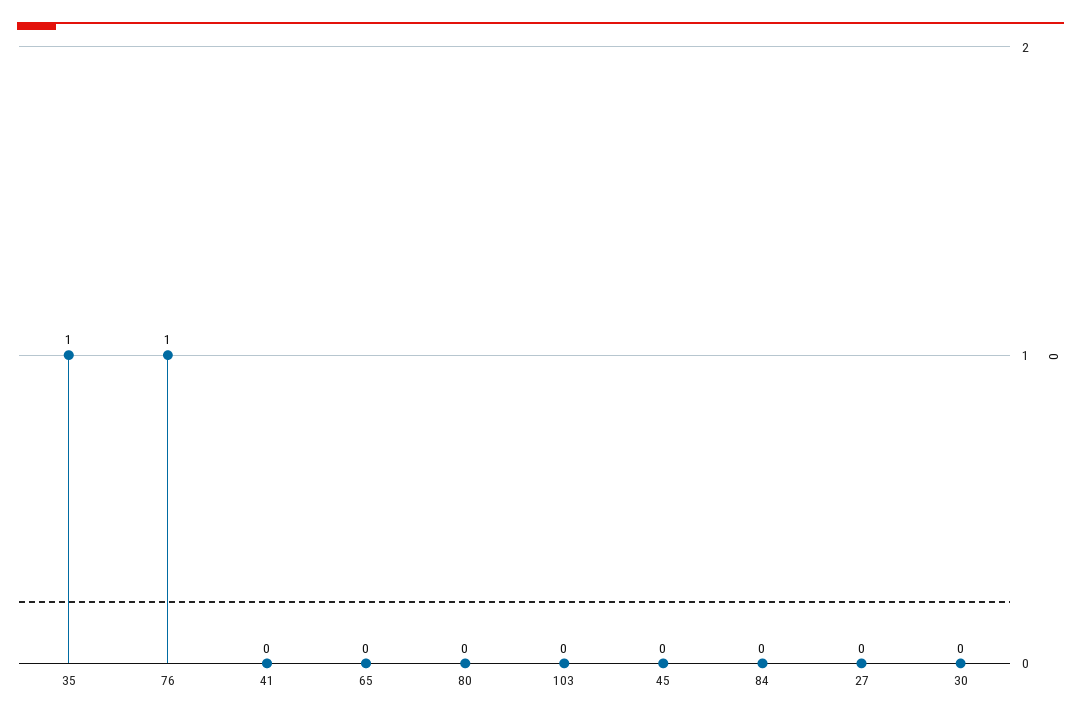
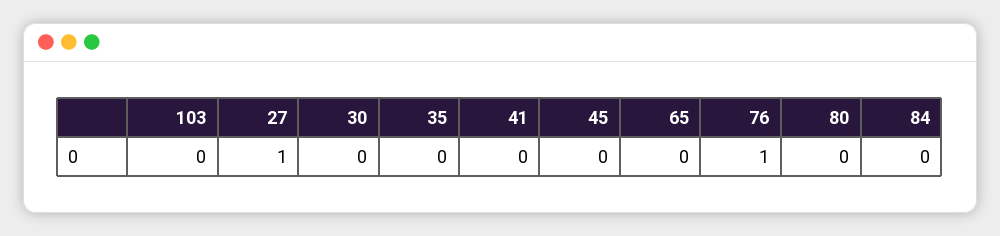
35: 1 -> 0
27: 0 -> 1

